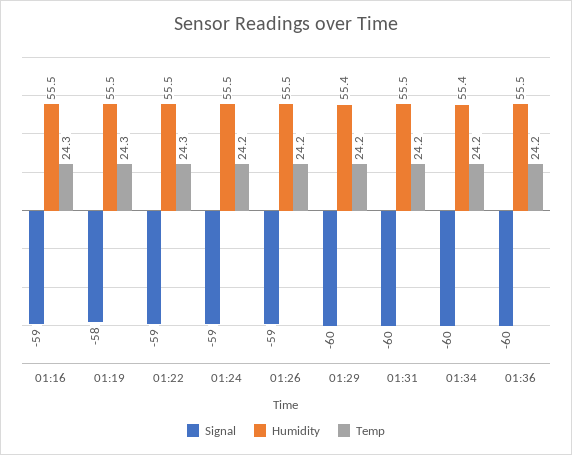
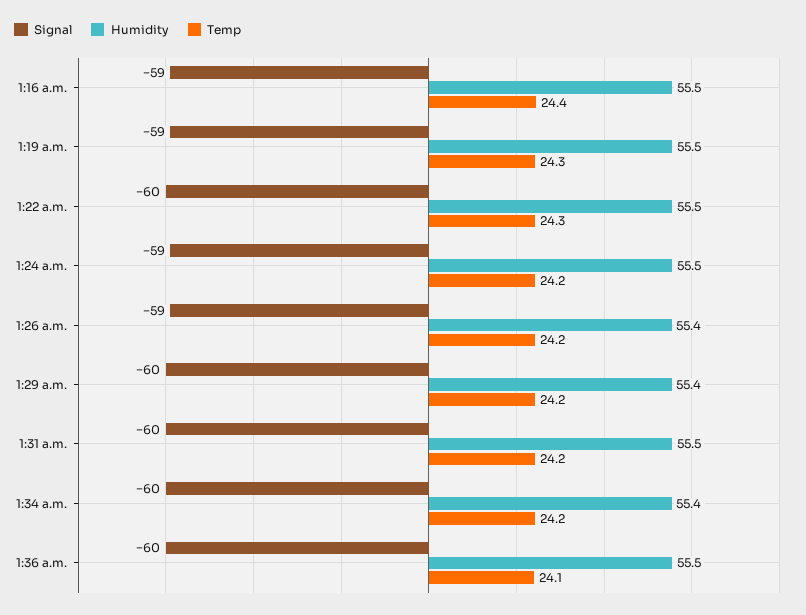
Temp, 01:16: 24.3 -> 24.4
Signal, 01:19: -58 -> -59
Signal, 01:22: -59 -> -60
Humidity, 01:26: 55.5 -> 55.4
Temp, 01:36: 24.2 -> 24.1

